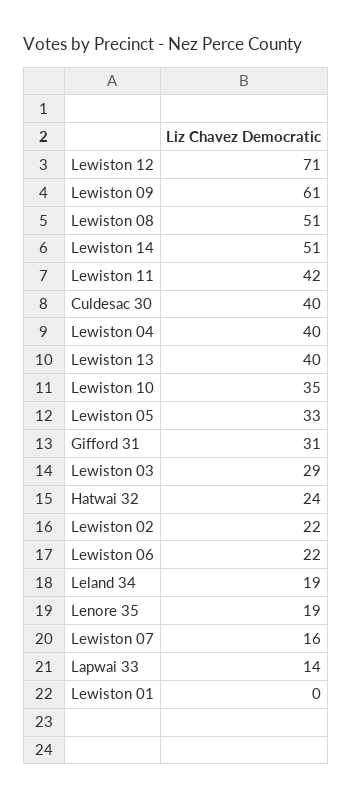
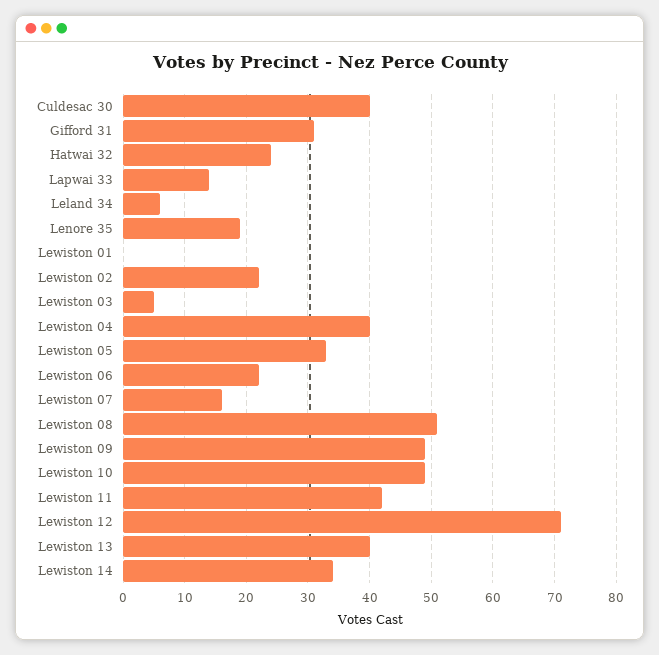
Lewiston 09: 61 -> 49
Lewiston 14: 51 -> 34
Lewiston 10: 35 -> 49
Lewiston 03: 29 -> 5
Leland 34: 19 -> 6

